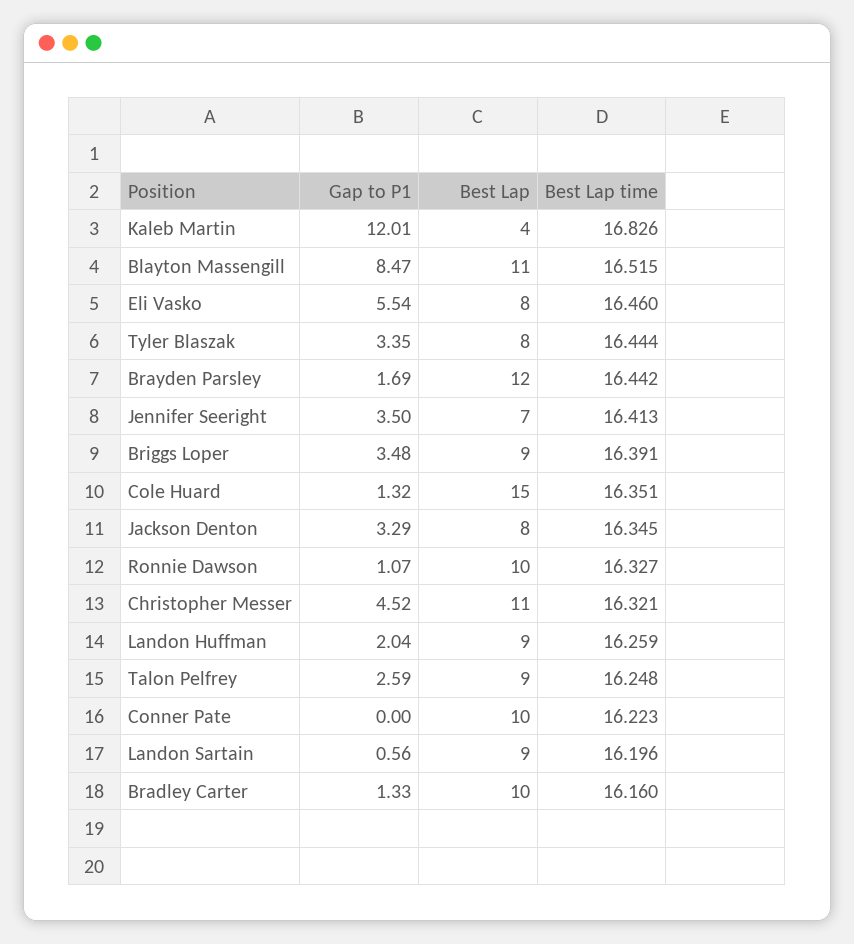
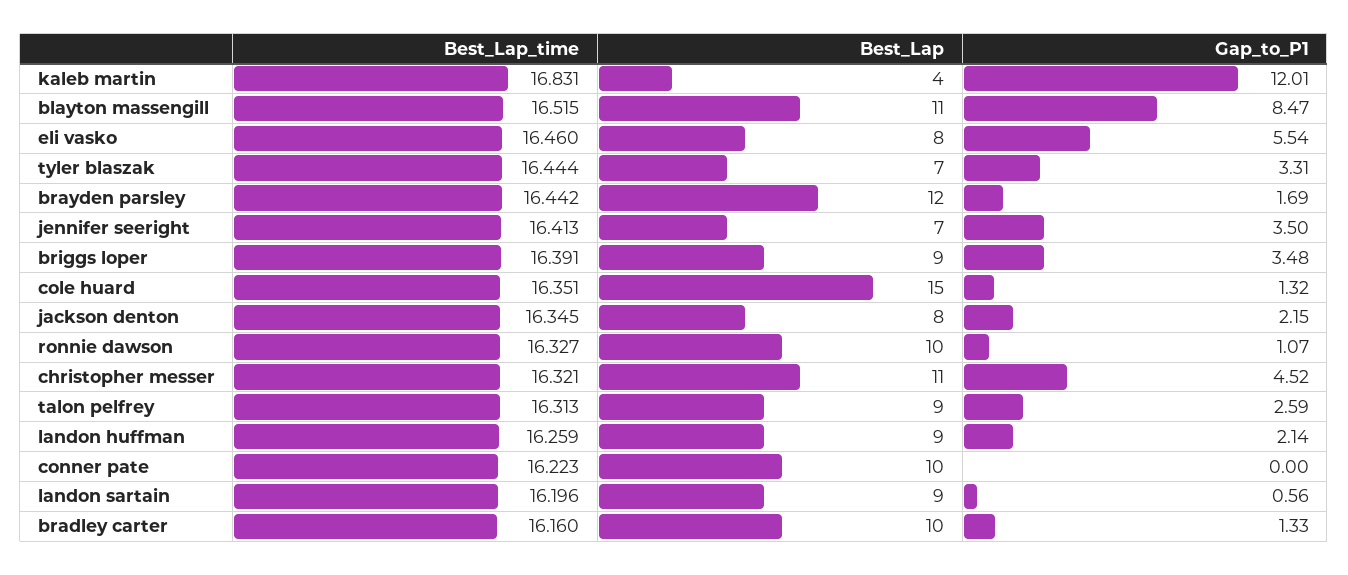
Best Lap time, Kaleb Martin: 16.826 -> 16.831
Gap to P1, Tyler Blaszak: 3.35 -> 3.31
Best Lap, Tyler Blaszak: 8 -> 7
Gap to P1, Jackson Denton: 3.29 -> 2.15
Gap to P1, Landon Huffman: 2.04 -> 2.14
Best Lap time, Talon Pelfrey: 16.248 -> 16.313

